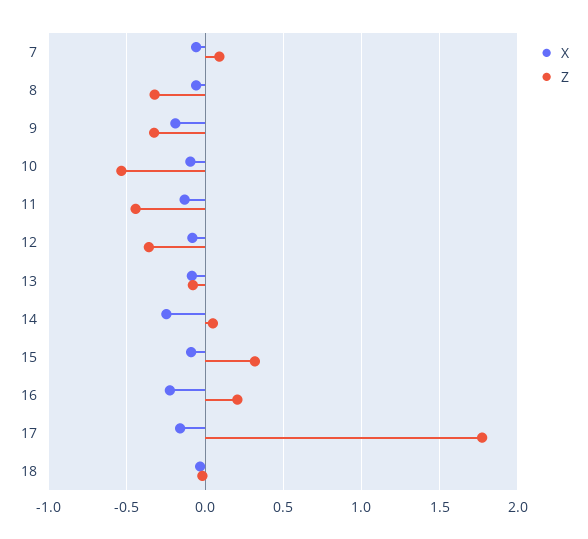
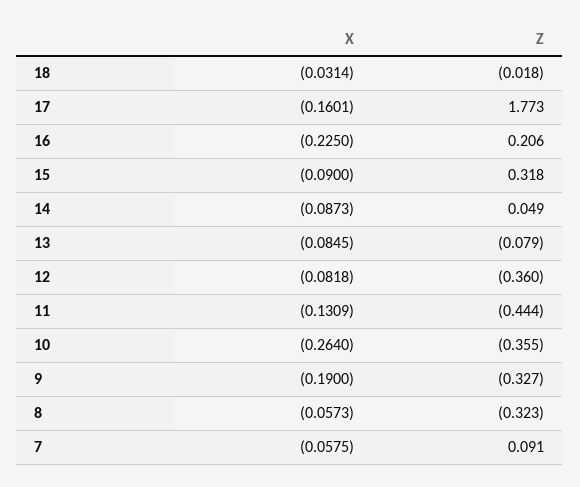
X, 10: -0.1 -> -0.264
Z, 10: -0.55 -> -0.355
X, 14: -0.25 -> -0.0873

